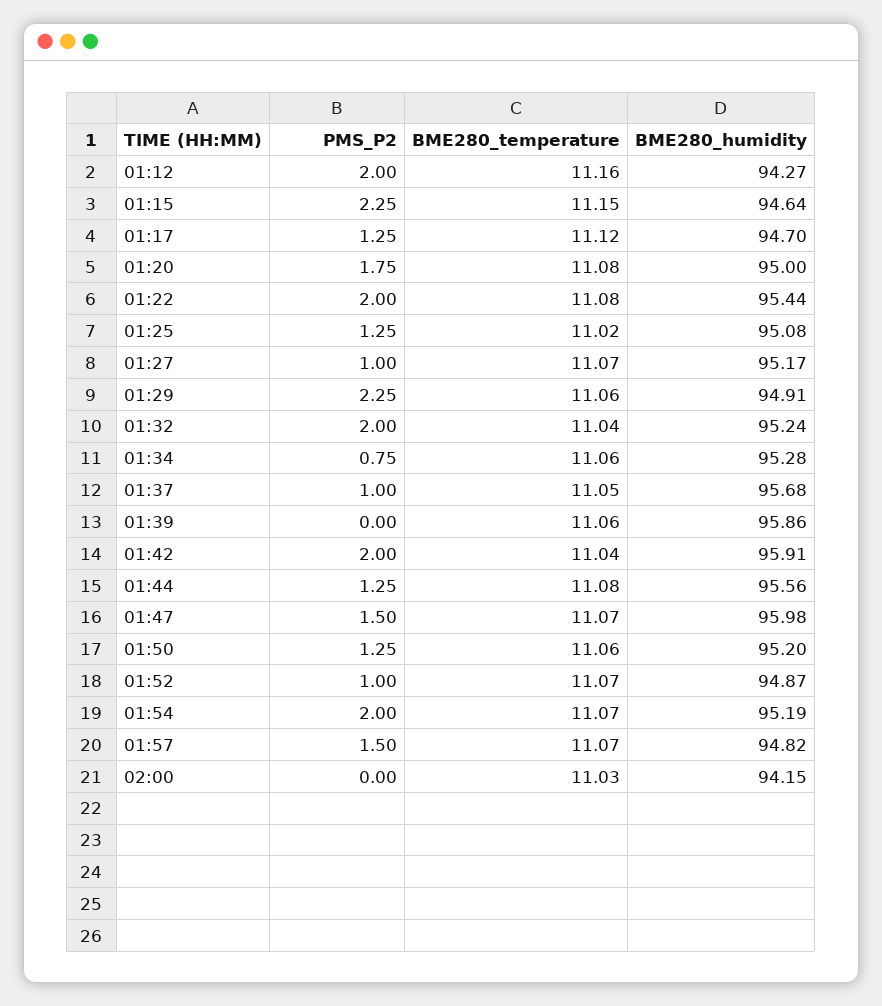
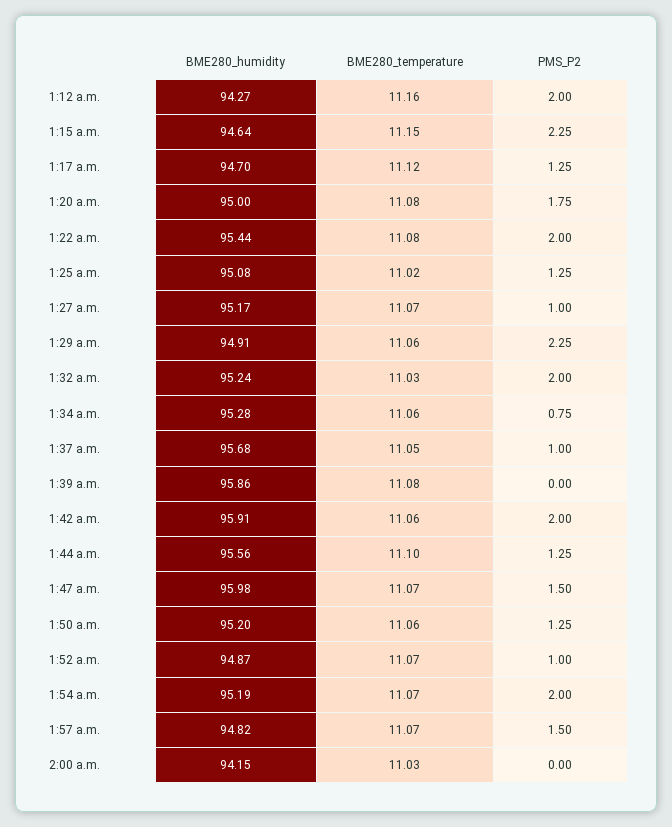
BME280_temperature, 01:32: 11.04 -> 11.03
BME280_temperature, 01:39: 11.06 -> 11.08
BME280_temperature, 01:42: 11.04 -> 11.06
BME280_temperature, 01:44: 11.08 -> 11.1

